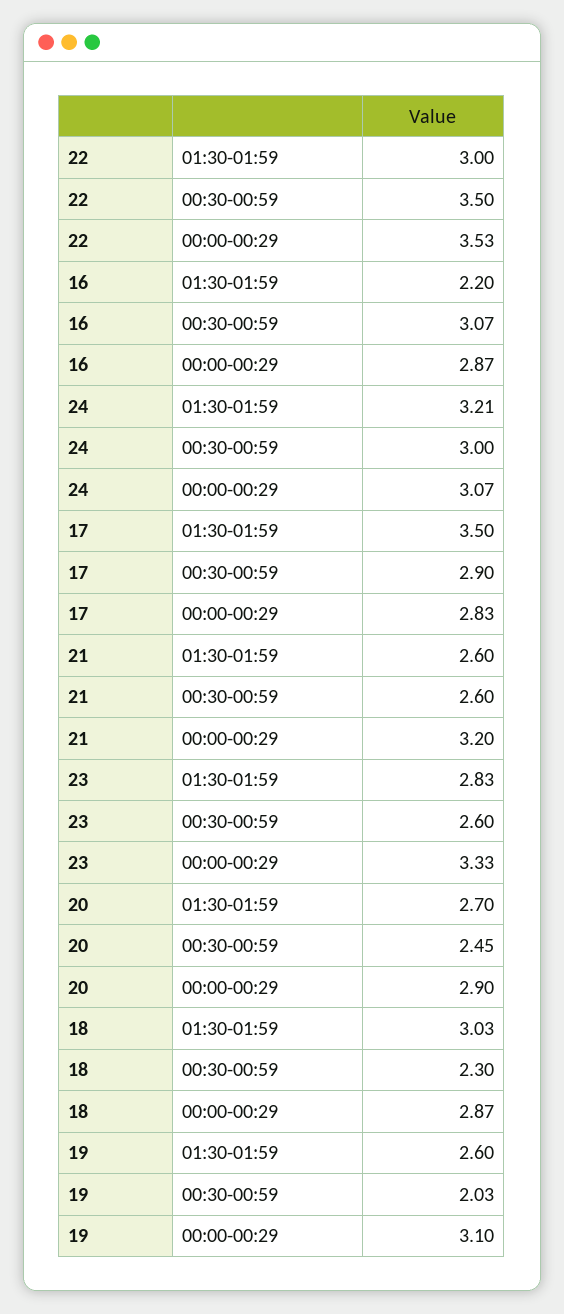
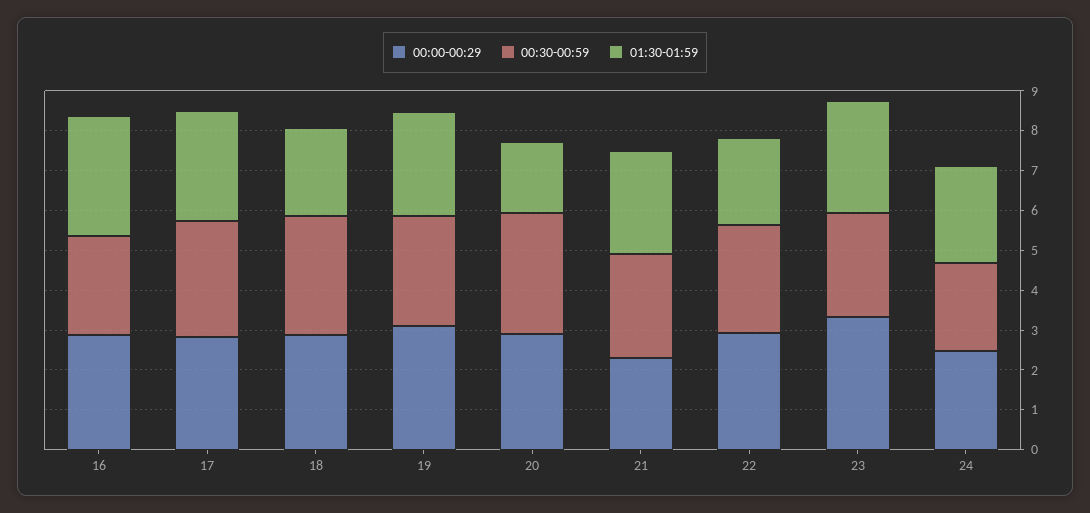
01:30-01:59, 22: 3 -> 2.25
00:30-00:59, 22: 3.5 -> 2.75
00:00-00:29, 22: 3.53 -> 3
01:30-01:59, 16: 2.2 -> 3
00:30-00:59, 16: 3.07 -> 2.5
01:30-01:59, 24: 3.21 -> 2.5
00:30-00:59, 24: 3 -> 2.25
00:00-00:29, 24: 3.07 -> 2.5
01:30-01:59, 17: 3.5 -> 2.75
00:00-00:29, 21: 3.2 -> 2.25
01:30-01:59, 20: 2.7 -> 1.75
00:30-00:59, 20: 2.45 -> 3
01:30-01:59, 18: 3.03 -> 2.25
00:30-00:59, 18: 2.3 -> 3
00:30-00:59, 19: 2.03 -> 2.75

